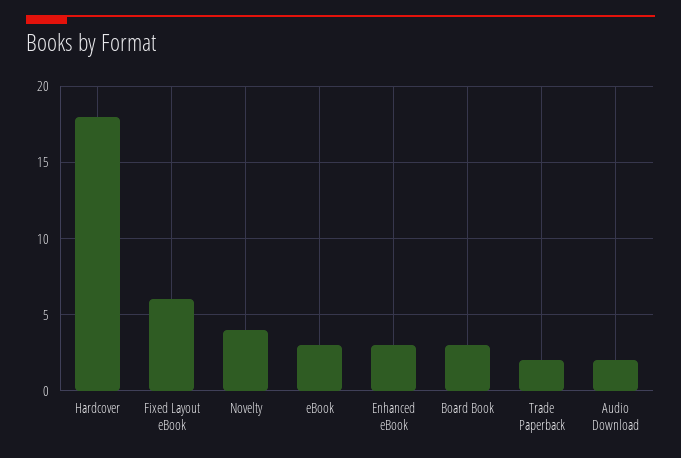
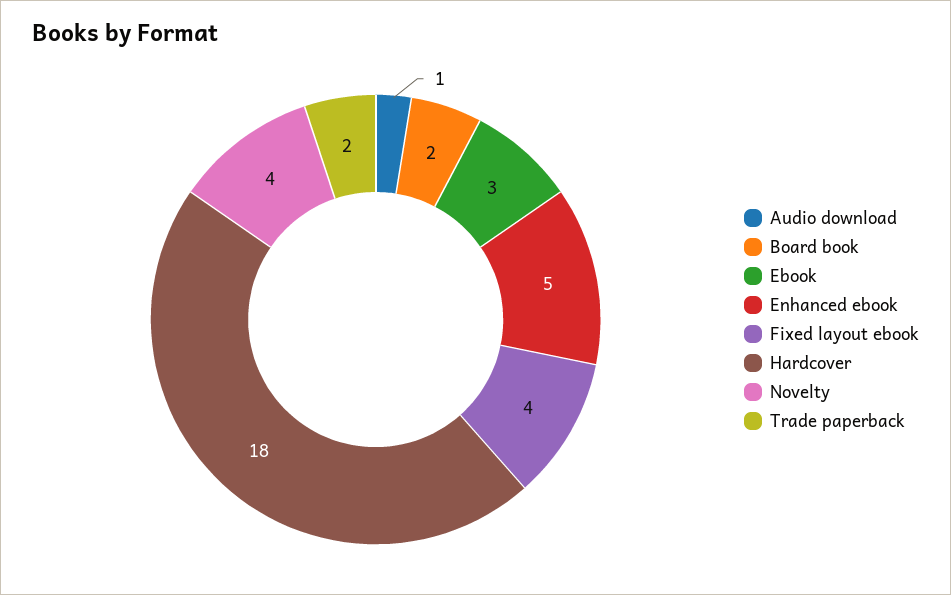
Fixed Layout eBook: 6 -> 4
Enhanced eBook: 3 -> 5
Board Book: 3 -> 2
Audio Download: 2 -> 1

